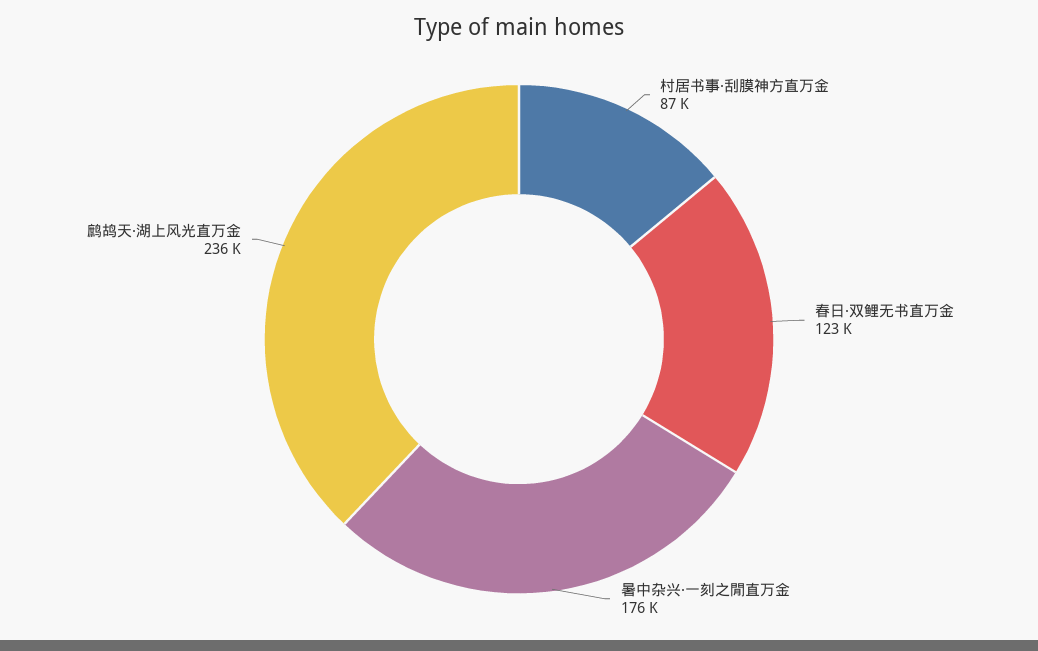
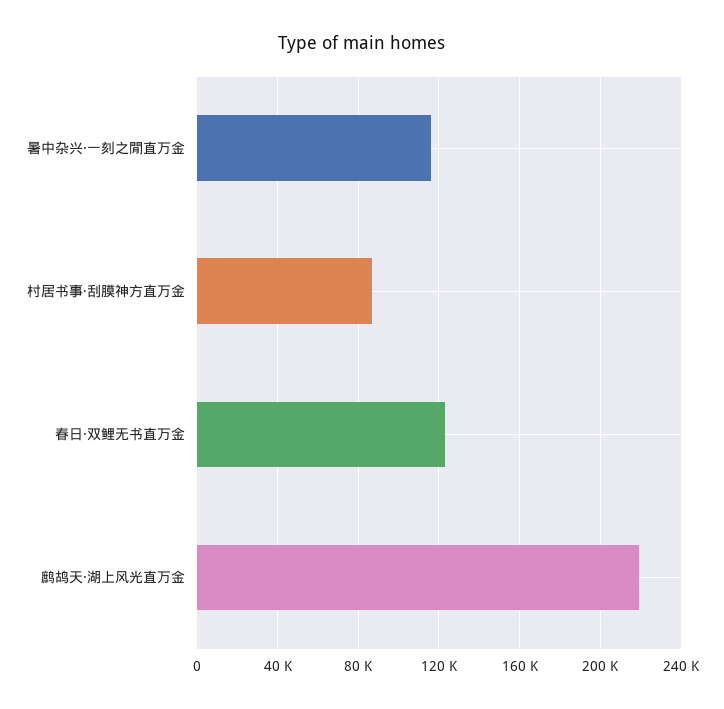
暑中杂兴·一刻之閒直万金: 176000 -> 115000
鹧鸪天·湖上风光直万金: 236000 -> 220000

